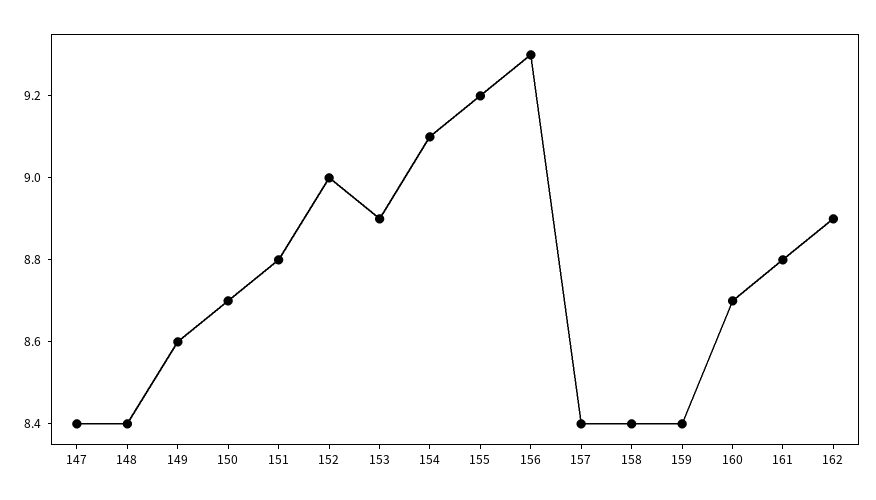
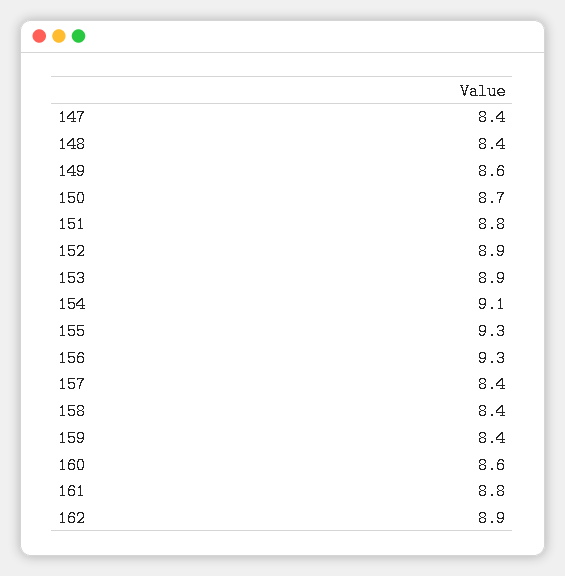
152: 9 -> 8.9
155: 9.2 -> 9.3
160: 8.7 -> 8.6

